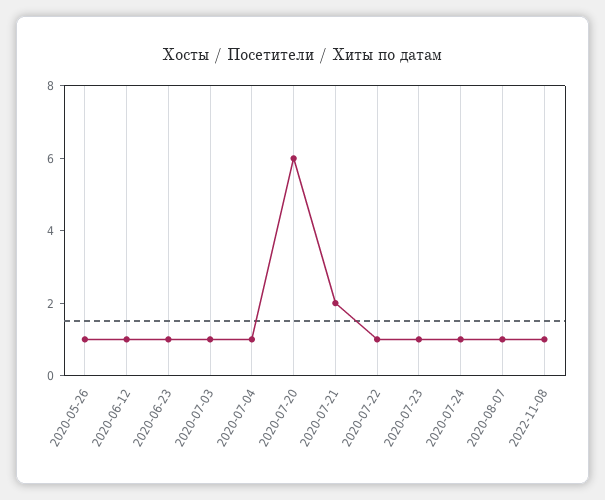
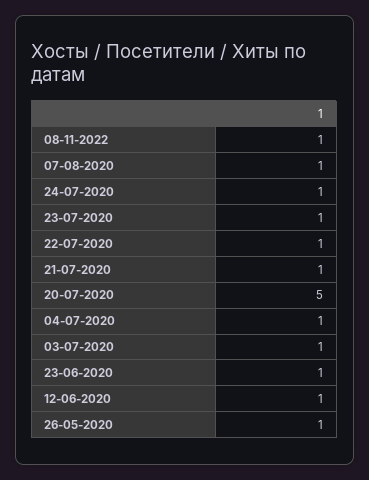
2020-07-20: 6 -> 5
2020-07-21: 2 -> 1

